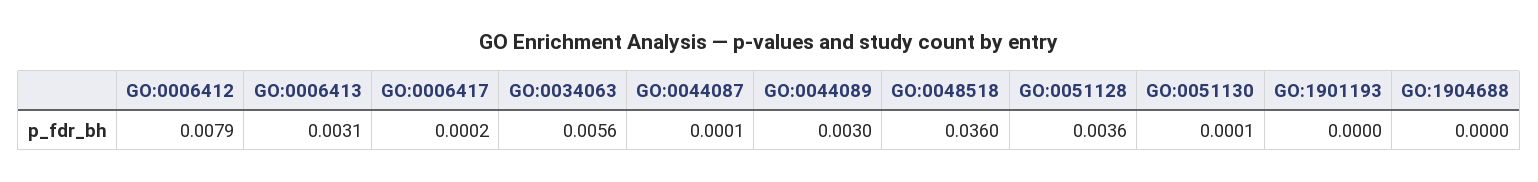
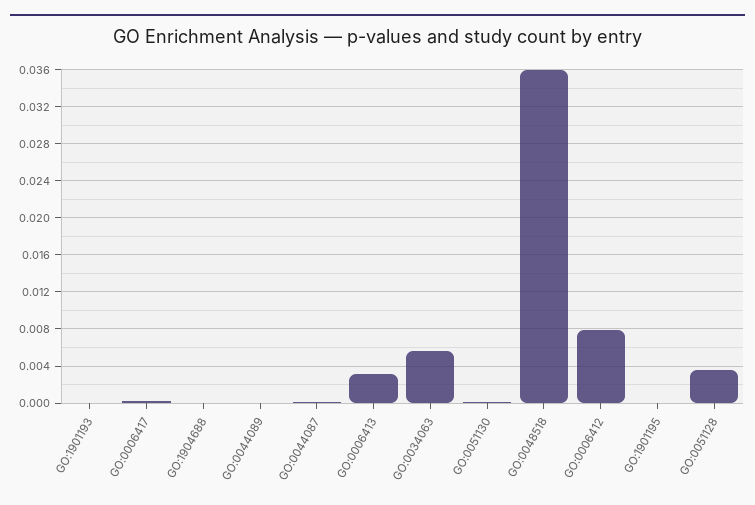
GO:0044089: 0.003 -> 0
GO:1901195: none -> 0

